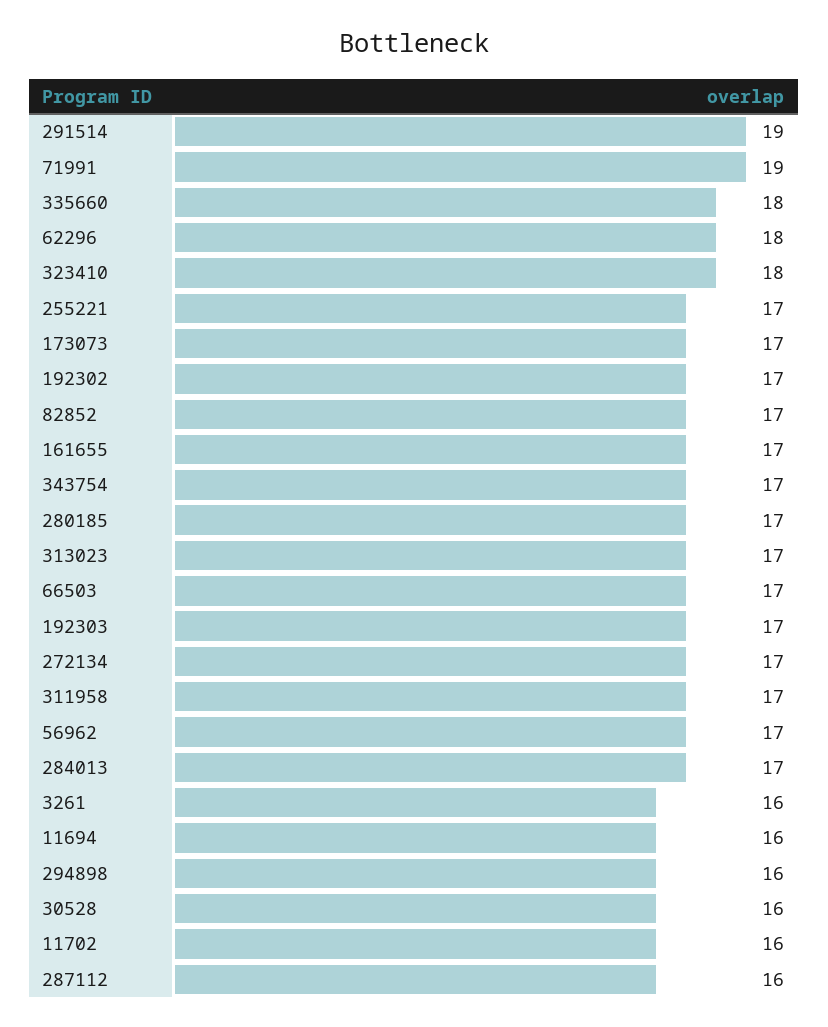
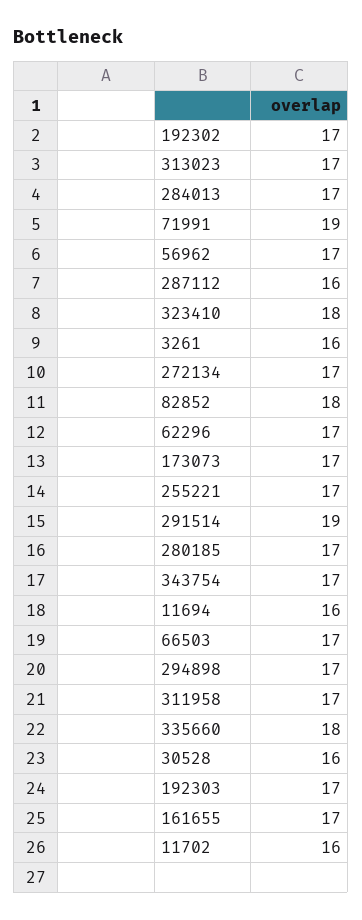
62296: 18 -> 17
82852: 17 -> 18
294898: 16 -> 17

